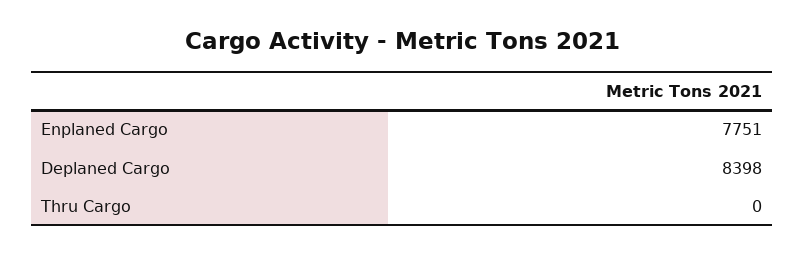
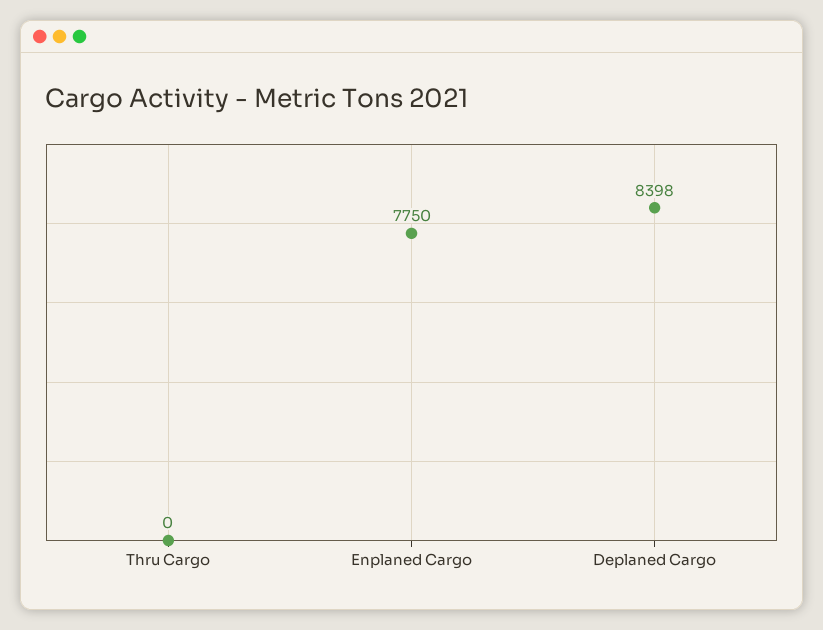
Enplaned Cargo: 7751 -> 7750

